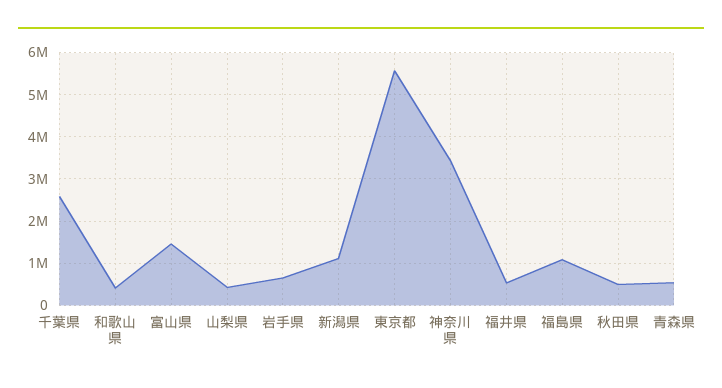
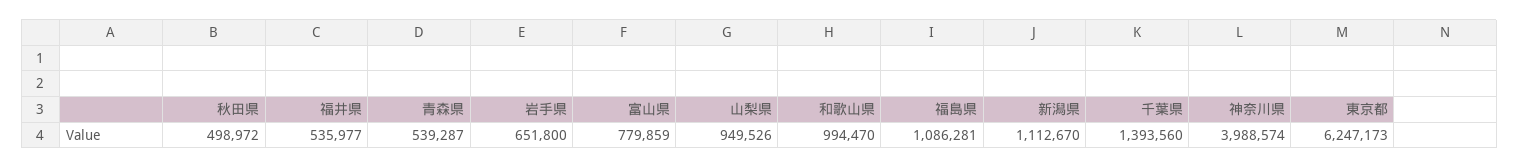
千葉県: 2600000 -> 1393560
和歌山県: 400000 -> 994470
富山県: 1400000 -> 779859
山梨県: 400000 -> 949526
東京都: 5600000 -> 6247173
神奈川県: 3400000 -> 3988574

